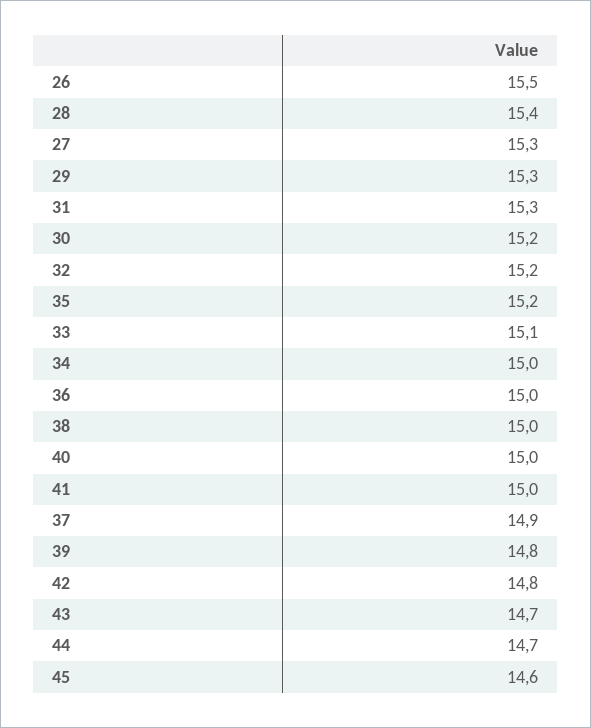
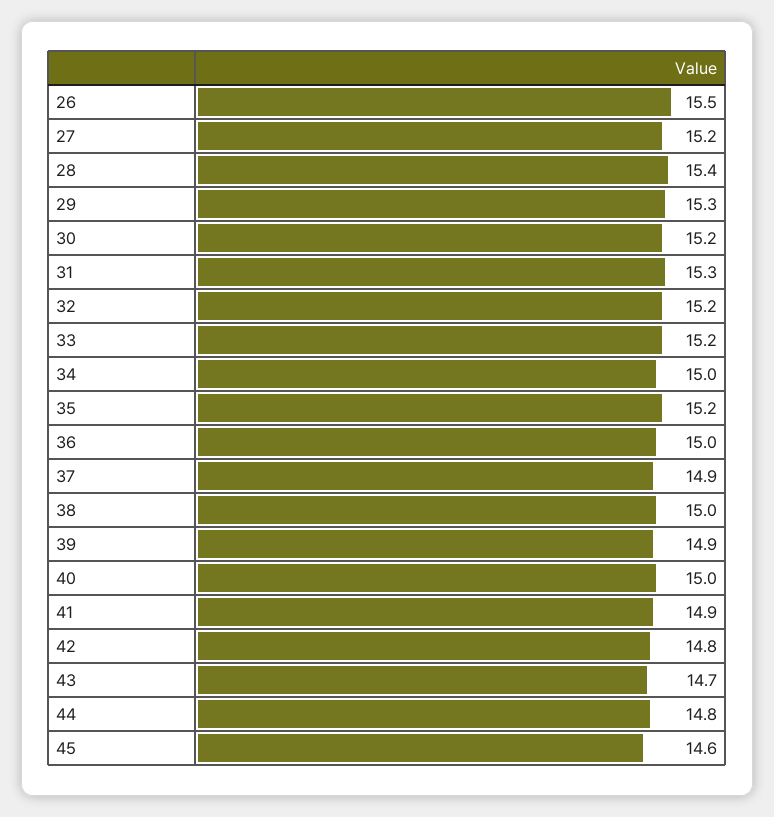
27: 15.3 -> 15.2
33: 15.1 -> 15.2
41: 15 -> 14.9
39: 14.8 -> 14.9
44: 14.7 -> 14.8

